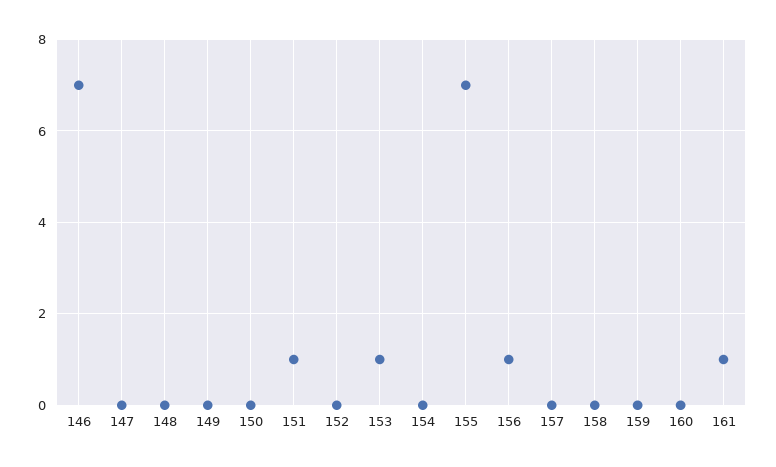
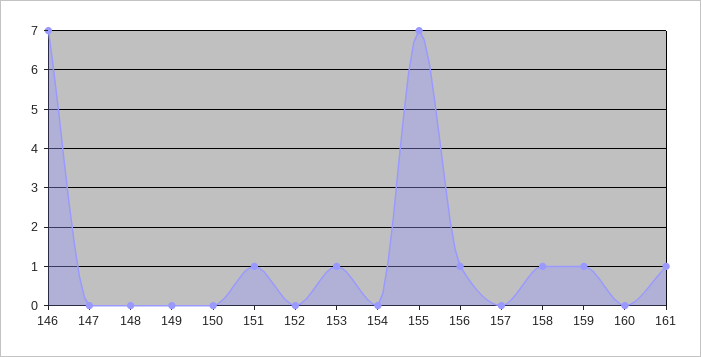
158: 0 -> 1
159: 0 -> 1

